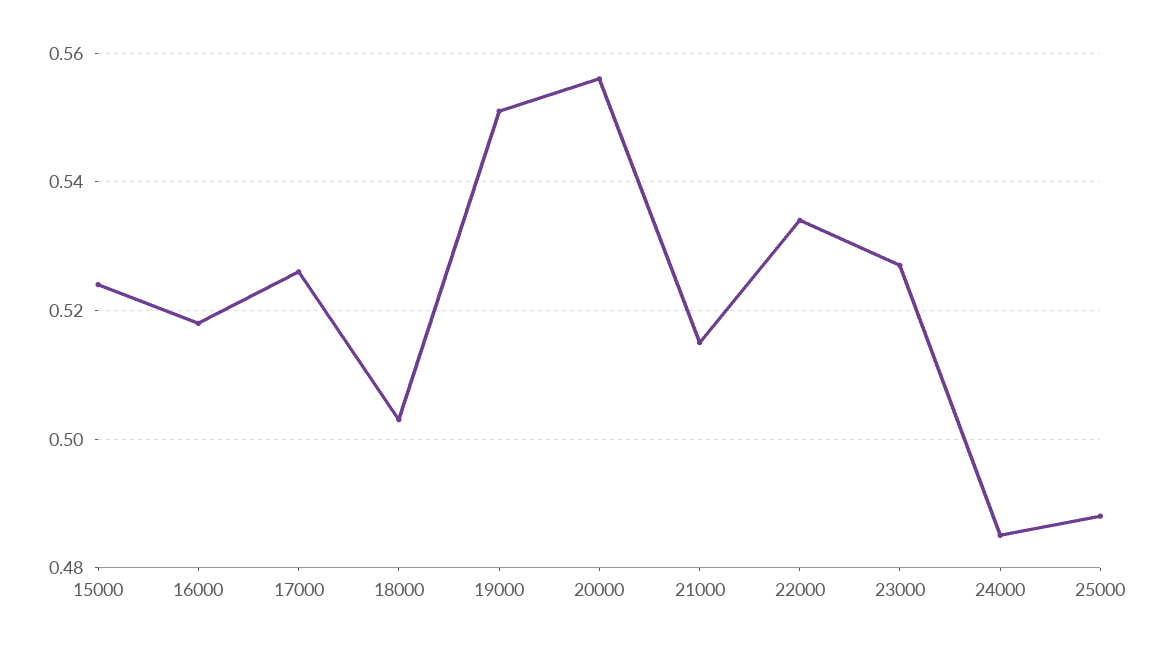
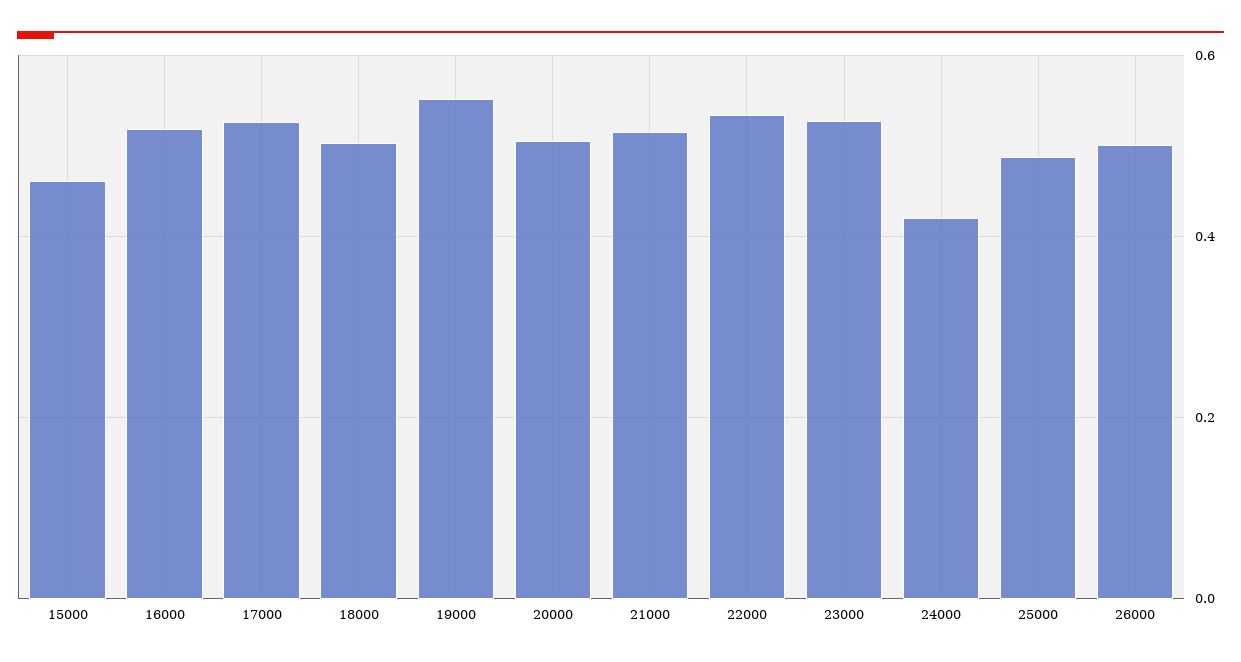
15000: 0.525 -> 0.46
20000: 0.555 -> 0.5
24000: 0.485 -> 0.42
26000: none -> 0.5

